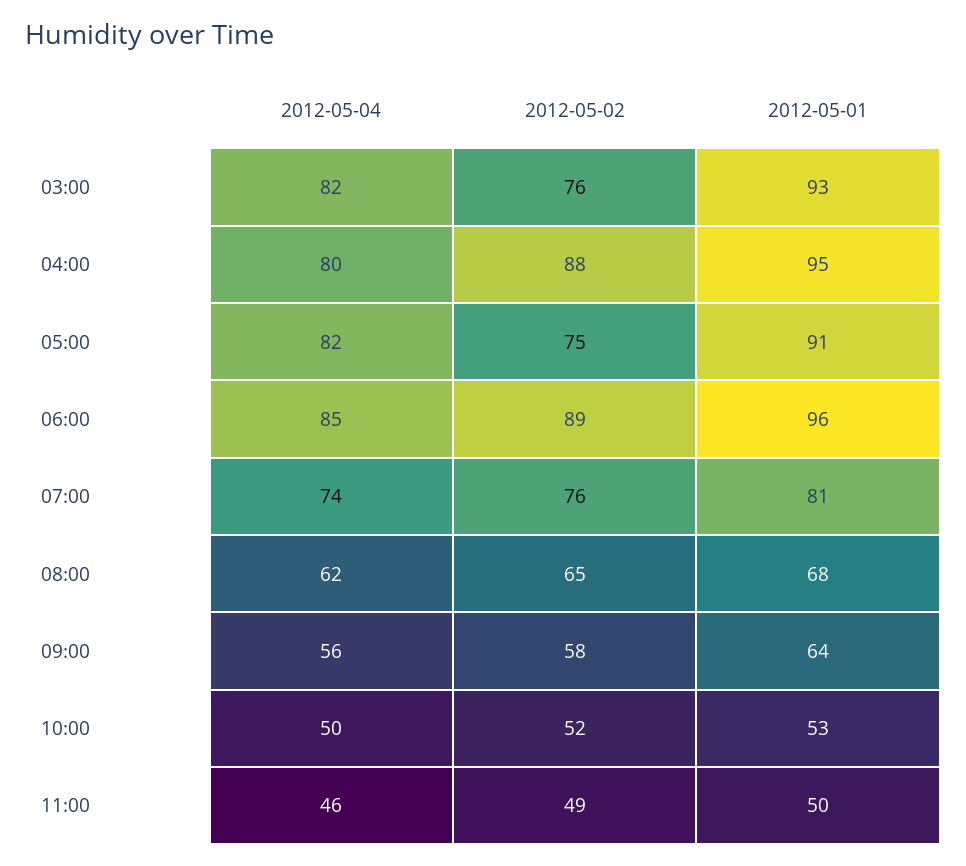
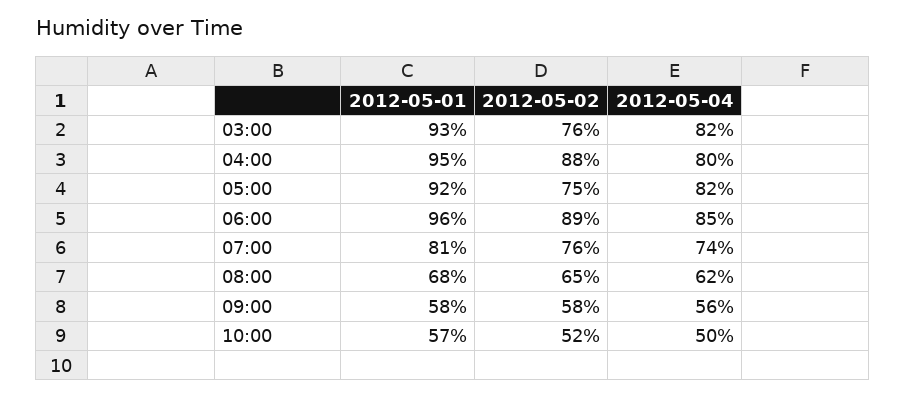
2012-05-01, 05:00: 91 -> 92
2012-05-01, 09:00: 64 -> 58
2012-05-01, 10:00: 53 -> 57
2012-05-04, 11:00: 46 -> none
2012-05-02, 11:00: 49 -> none
2012-05-01, 11:00: 50 -> none

